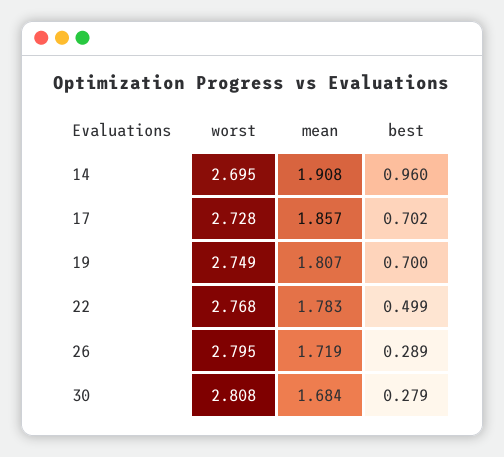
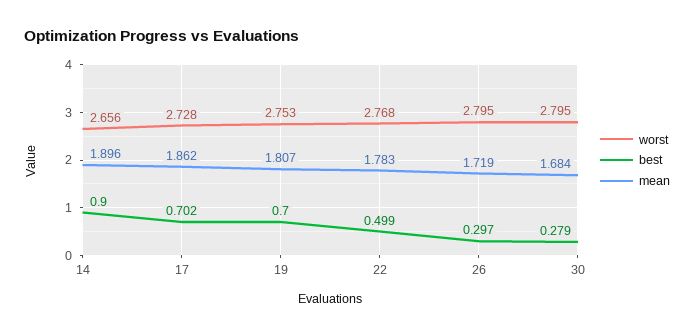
worst, 14: 2.695 -> 2.656
mean, 14: 1.908 -> 1.896
best, 14: 0.96 -> 0.9
mean, 17: 1.857 -> 1.862
worst, 19: 2.749 -> 2.753
best, 26: 0.289 -> 0.297
worst, 30: 2.808 -> 2.795

